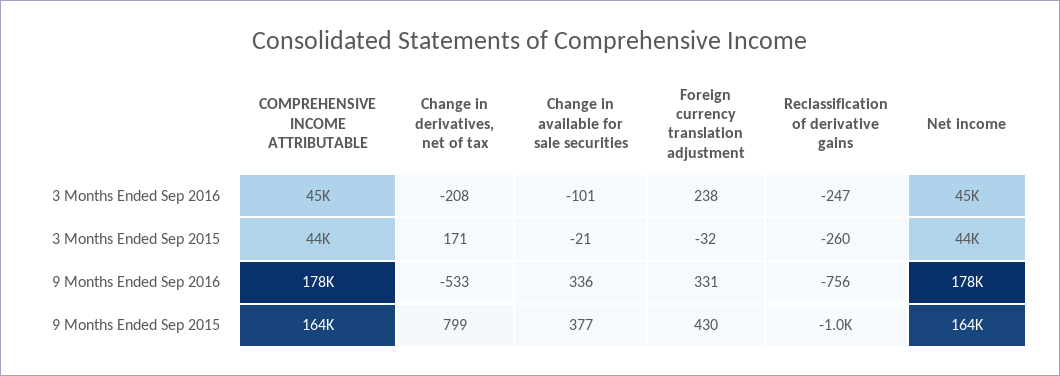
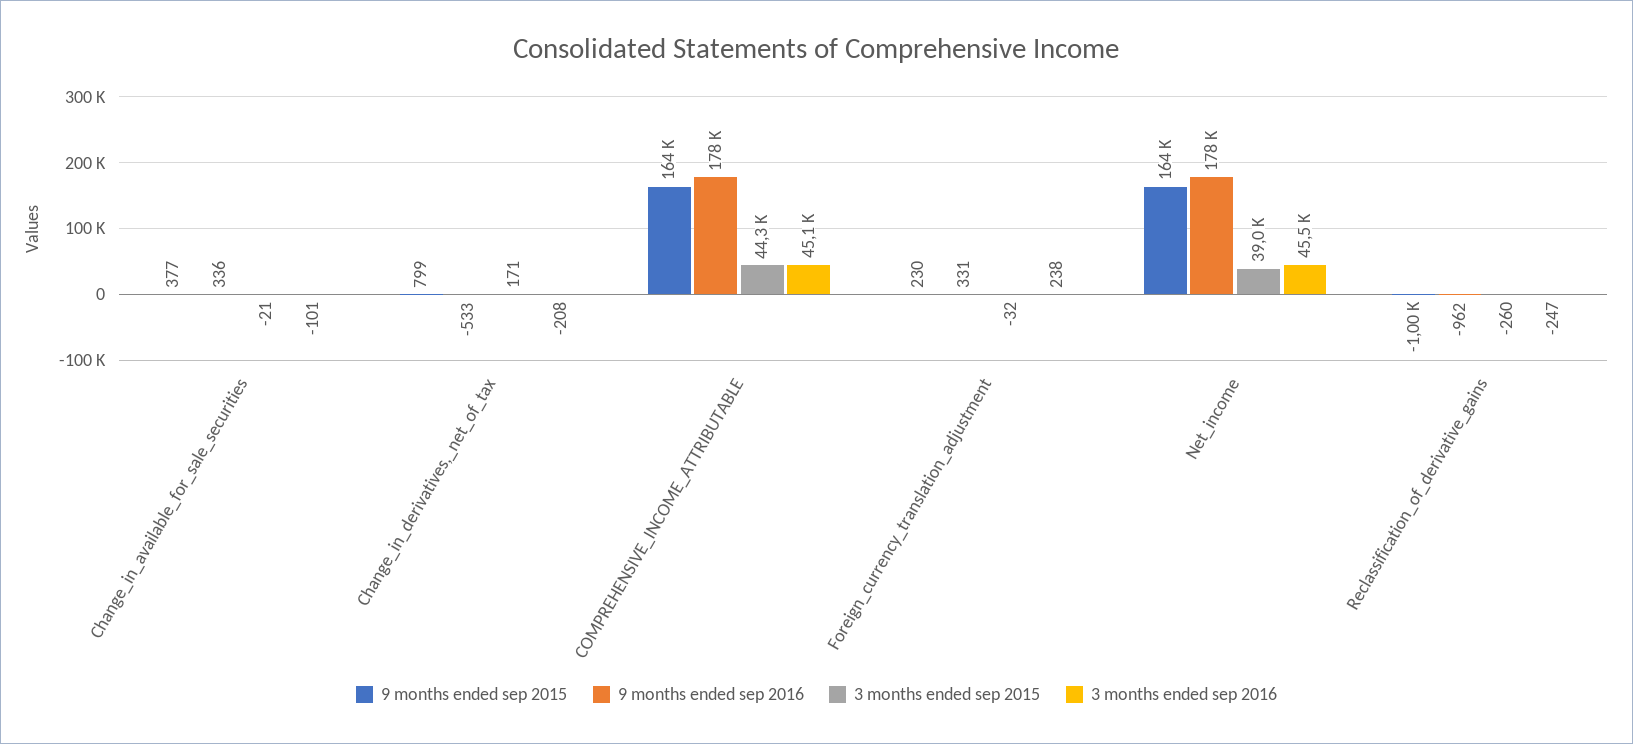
3 Months Ended Sep 2015, Net income: 44000 -> 39000
9 Months Ended Sep 2016, Reclassification of derivative gains: -756 -> -962
9 Months Ended Sep 2015, Foreign currency translation adjustment: 430 -> 230

